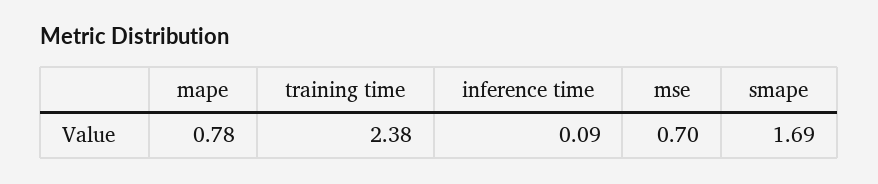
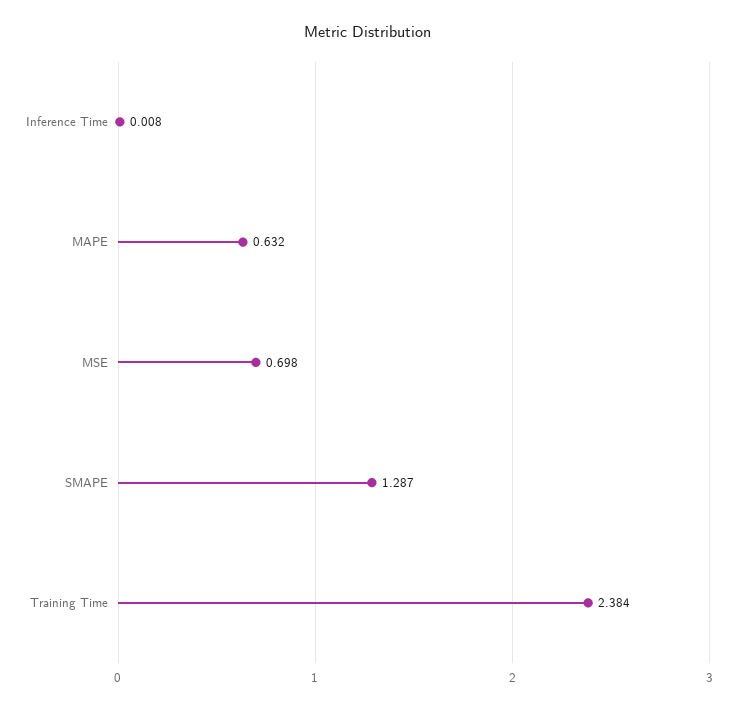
mape: 0.78 -> 0.632
inference time: 0.09 -> 0.008
smape: 1.69 -> 1.287

